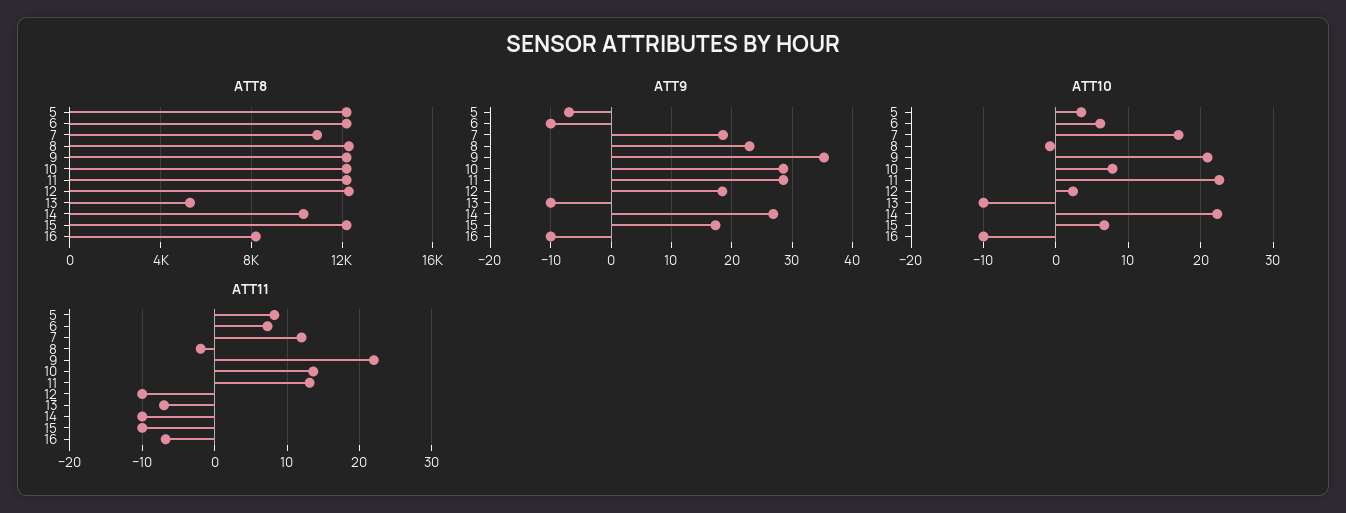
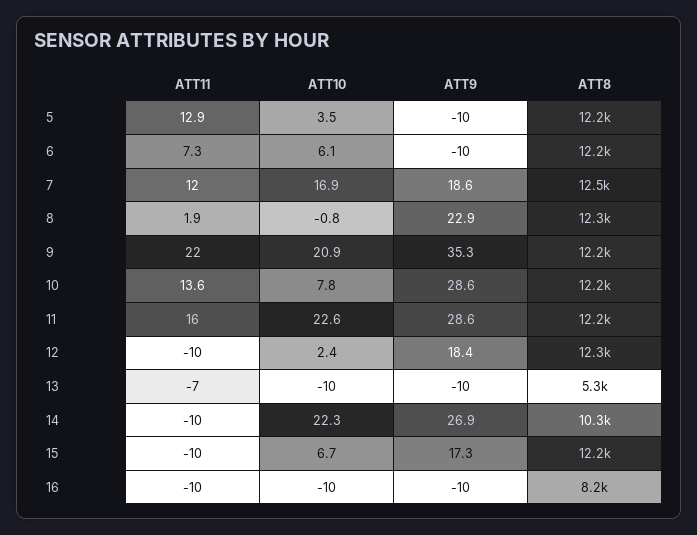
ATT8, 7: 11000 -> 12500
ATT9, 5: -7 -> -10
ATT11, 5: 8 -> 12.9
ATT11, 8: -2 -> 1.9
ATT11, 11: 13 -> 16
ATT11, 16: -7 -> -10

